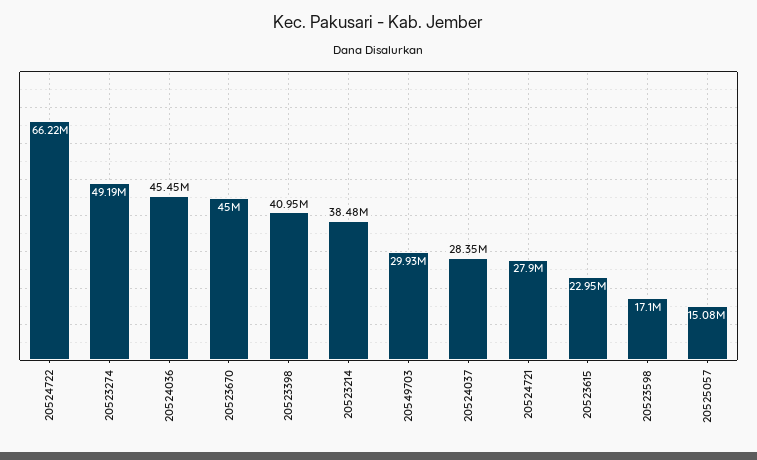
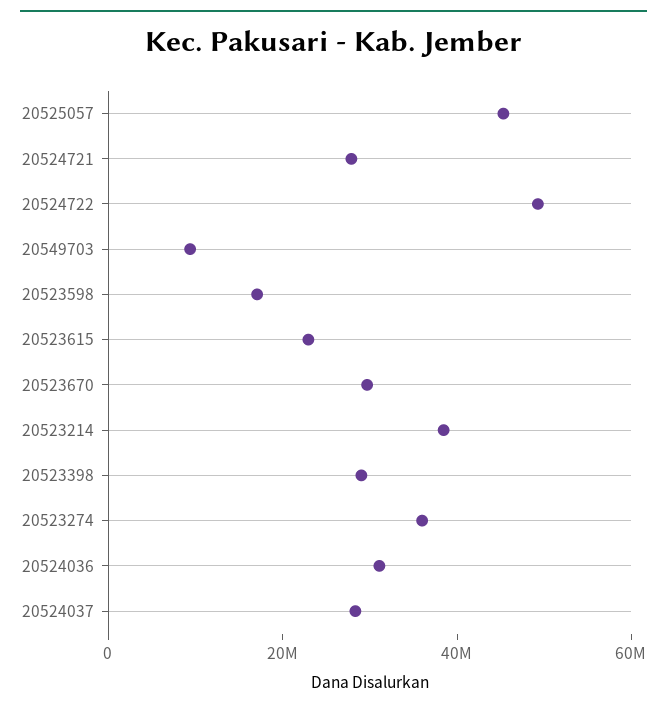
20524722: 66220000 -> 50000000
20523274: 49190000 -> 35000000
20524036: 45450000 -> 30000000
20523670: 45000000 -> 30000000
20523398: 40950000 -> 30000000
20549703: 29930000 -> 10000000
20525057: 15080000 -> 45000000

